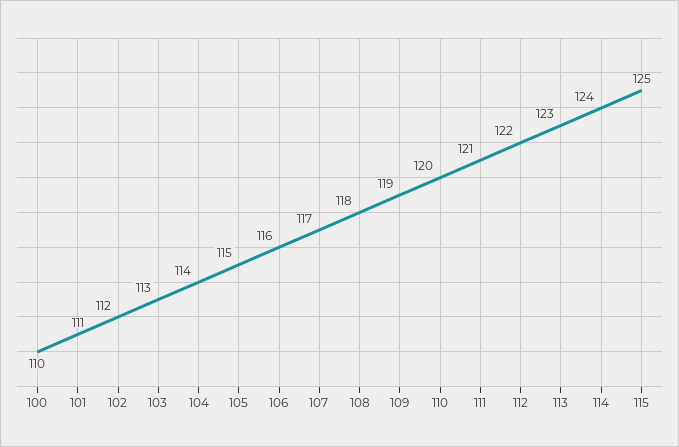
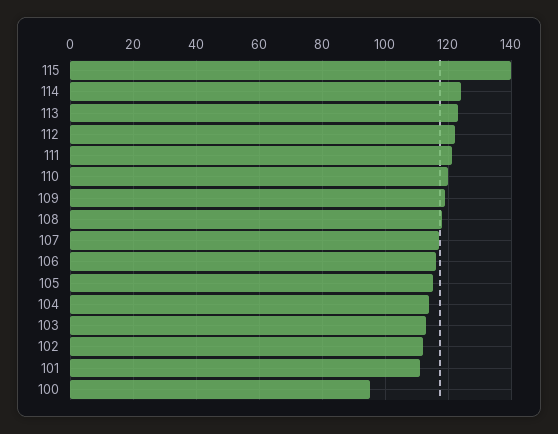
100: 110 -> 95
115: 125 -> 140

